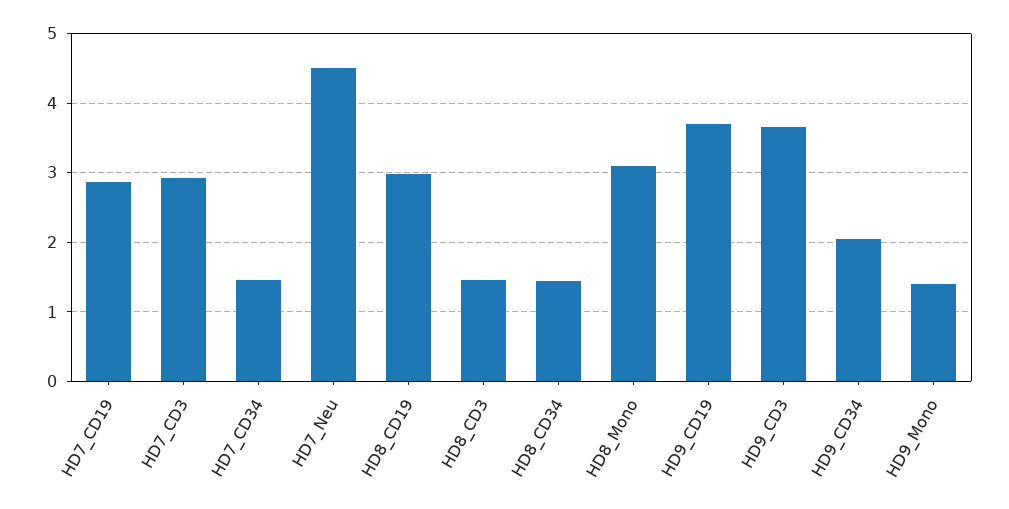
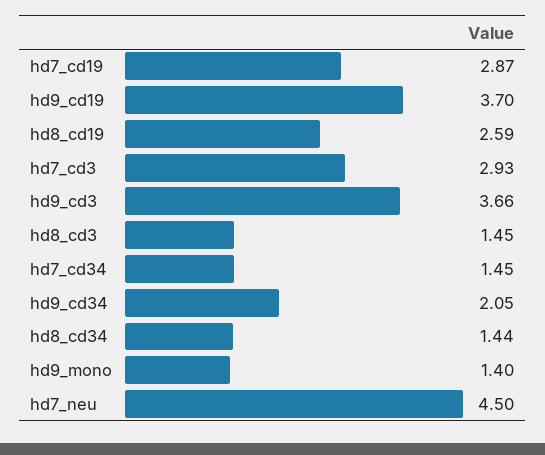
HD8_CD19: 3 -> 2.59
HD8_Mono: 3.1 -> none

